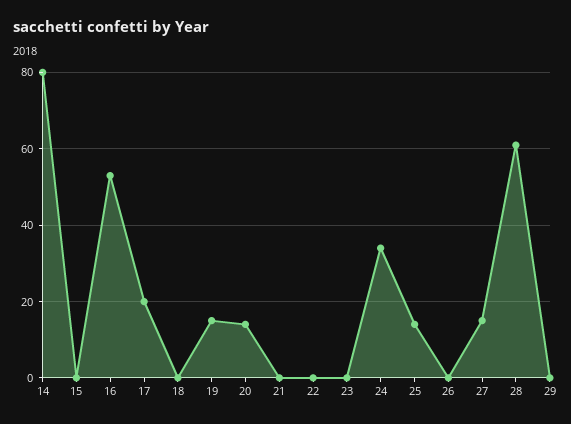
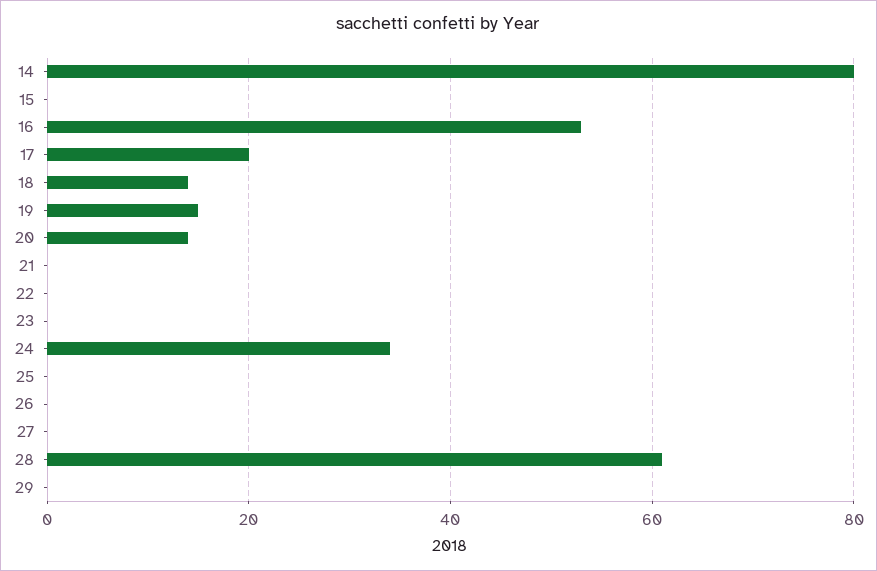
18: 0 -> 15
25: 15 -> 0
27: 15 -> 0

